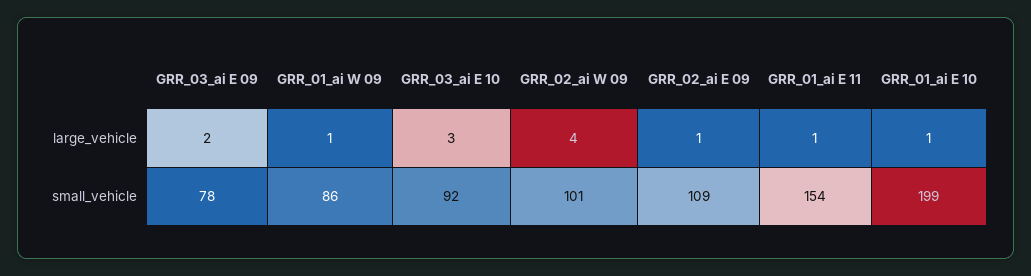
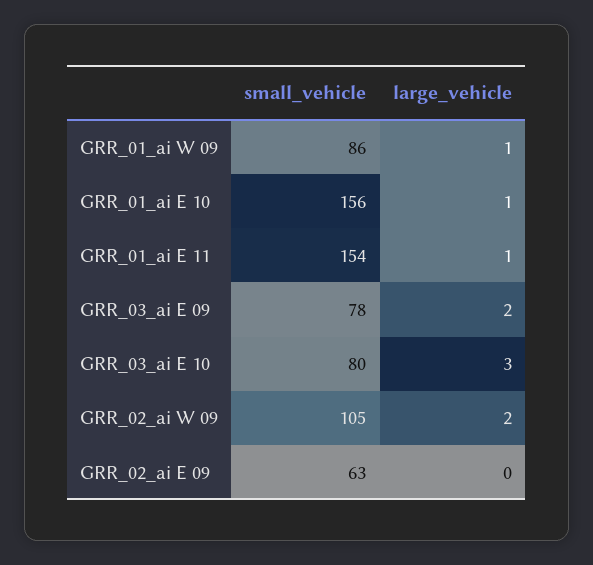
GRR_02_ai W 09, large_vehicle: 4 -> 2
GRR_02_ai E 09, large_vehicle: 1 -> 0
GRR_03_ai E 10, small_vehicle: 92 -> 80
GRR_02_ai W 09, small_vehicle: 101 -> 105
GRR_02_ai E 09, small_vehicle: 109 -> 63
GRR_01_ai E 10, small_vehicle: 199 -> 156

